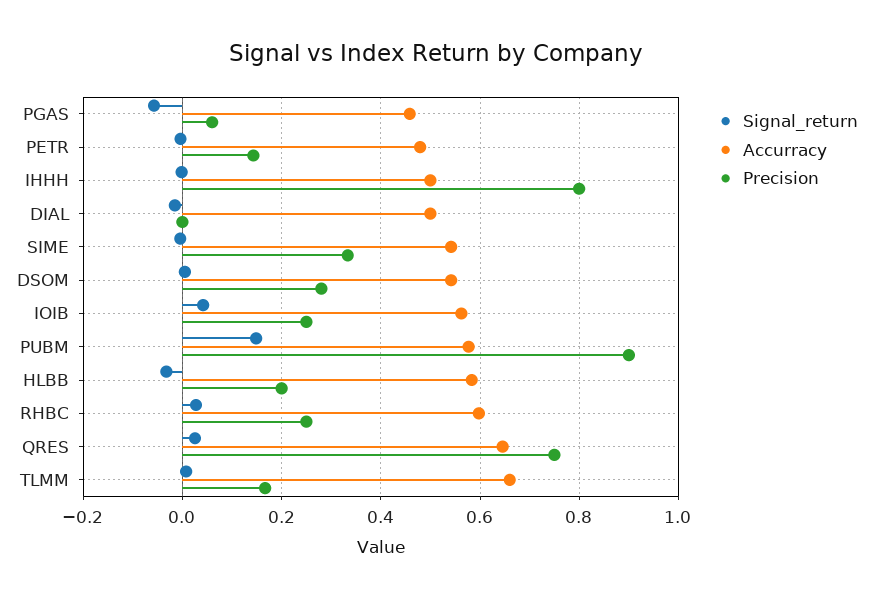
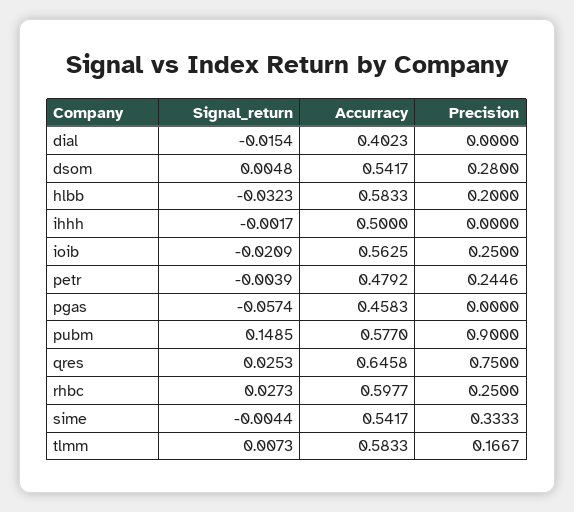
Precision, PGAS: 0.06 -> 0
Precision, PETR: 0.14 -> 0.2446
Precision, IHHH: 0.8 -> 0
Accurracy, DIAL: 0.5 -> 0.4023
Signal_return, IOIB: 0.04 -> -0.0209
Accurracy, TLMM: 0.66 -> 0.5833

